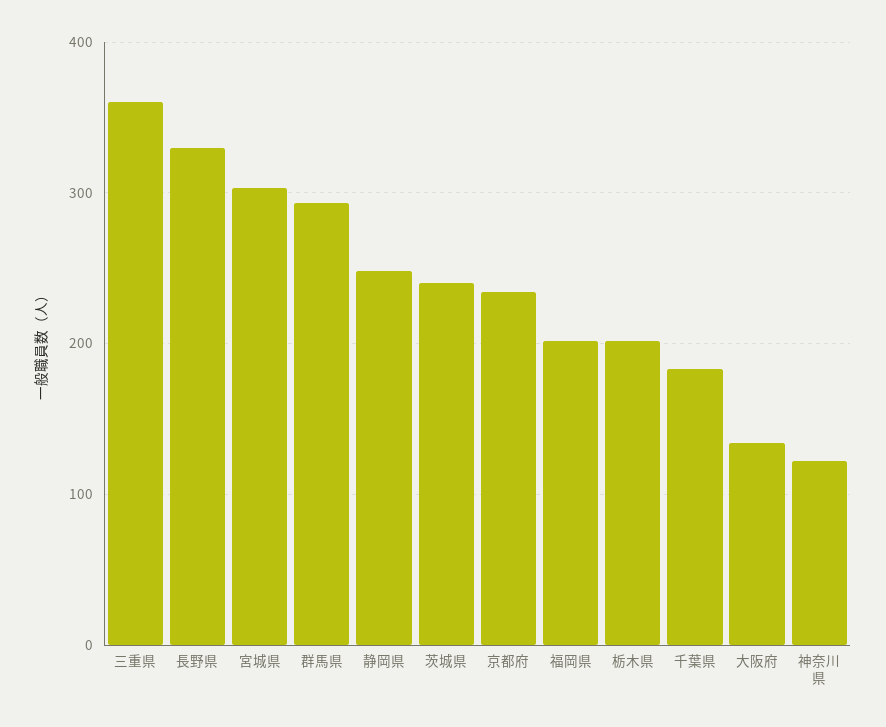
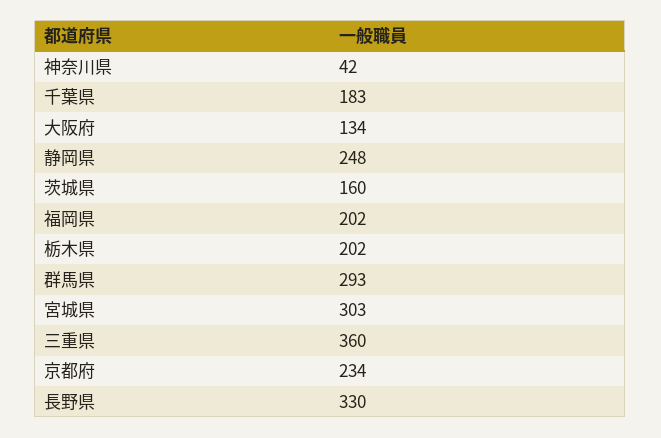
茨城県: 240 -> 160
神奈川県: 120 -> 42

